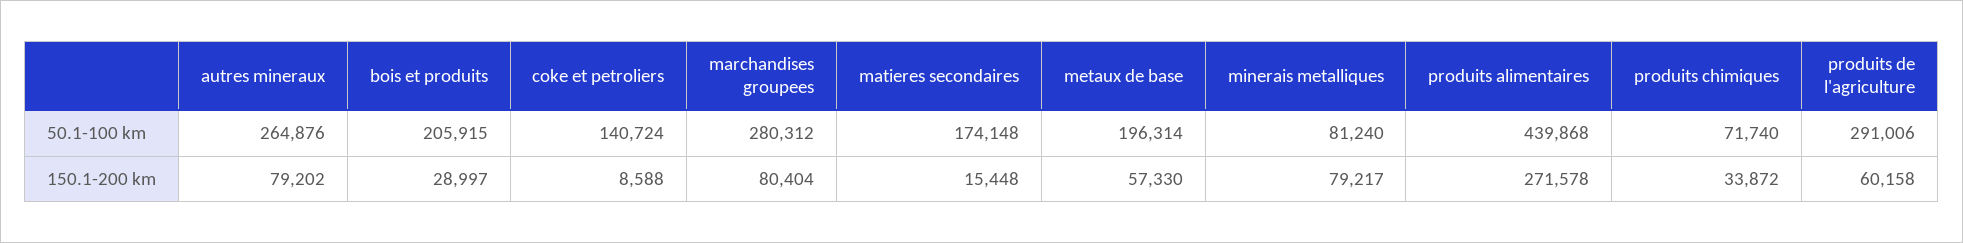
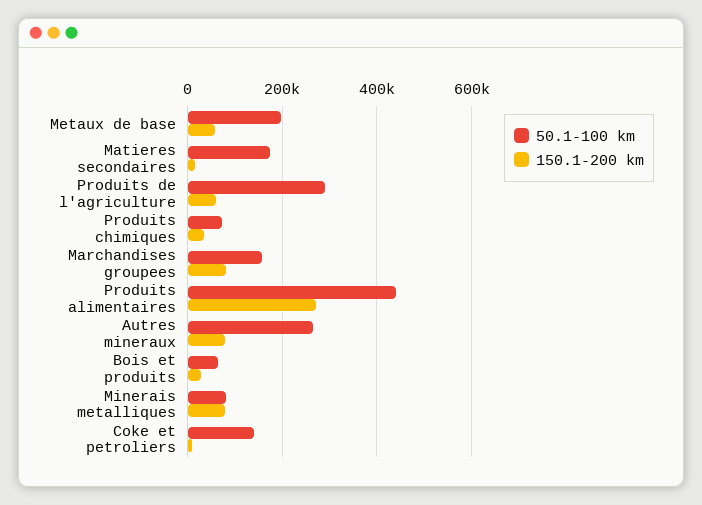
50.1-100 km, bois et produits: 205915 -> 60000
50.1-100 km, marchandises groupees: 280312 -> 160000

